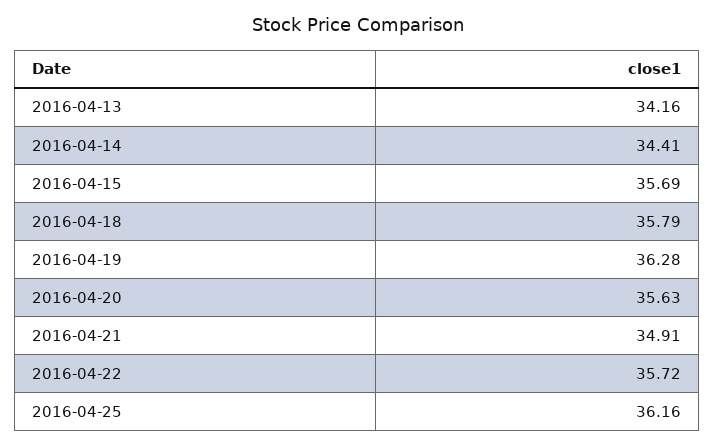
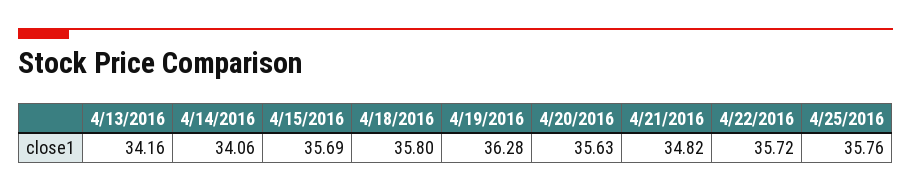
2016-04-14: 34.41 -> 34.06
2016-04-18: 35.79 -> 35.8
2016-04-21: 34.91 -> 34.82
2016-04-25: 36.16 -> 35.76

